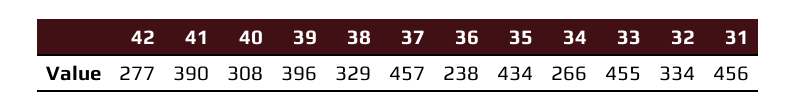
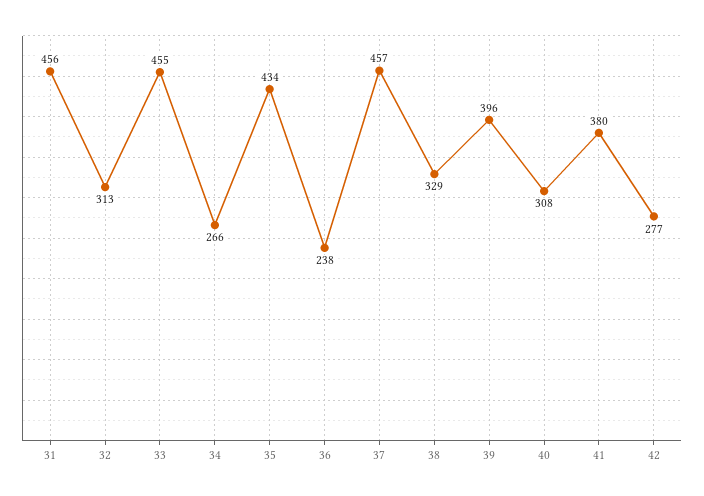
41: 390 -> 380
32: 334 -> 313

